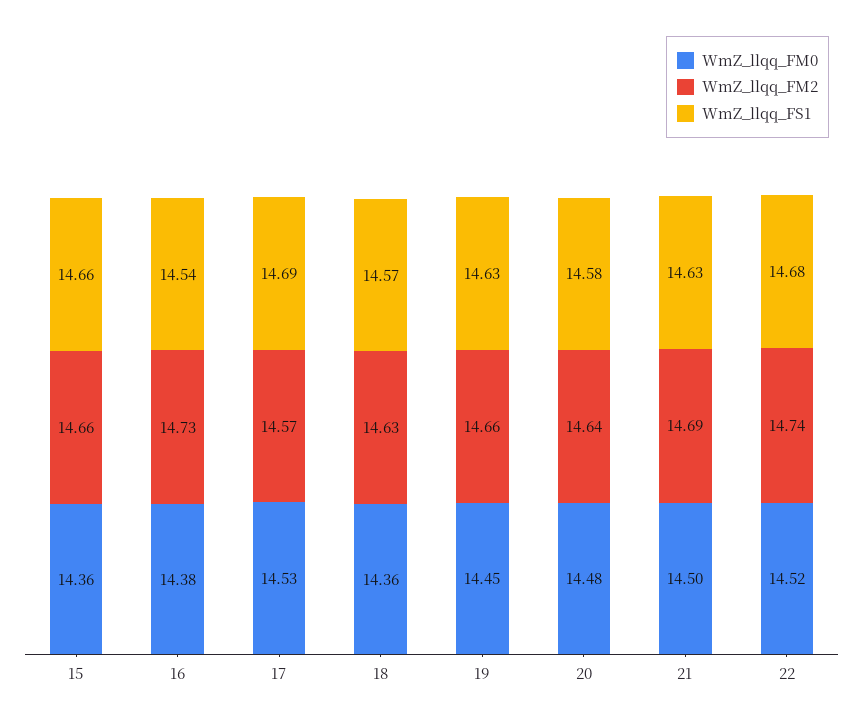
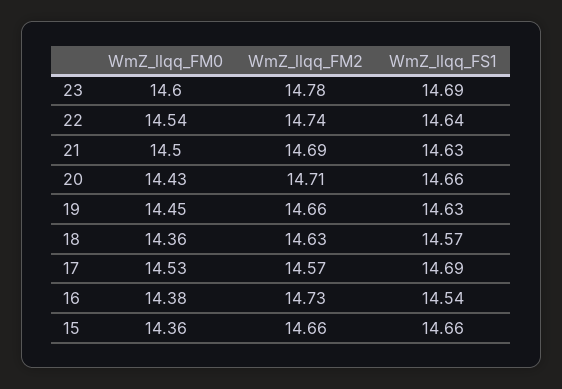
WmZ_llqq_FM0, 20: 14.48 -> 14.43
WmZ_llqq_FM2, 20: 14.64 -> 14.71
WmZ_llqq_FS1, 20: 14.58 -> 14.66
WmZ_llqq_FM0, 22: 14.52 -> 14.54
WmZ_llqq_FS1, 22: 14.68 -> 14.64
WmZ_llqq_FM0, 23: none -> 14.6
WmZ_llqq_FM2, 23: none -> 14.78
WmZ_llqq_FS1, 23: none -> 14.69

